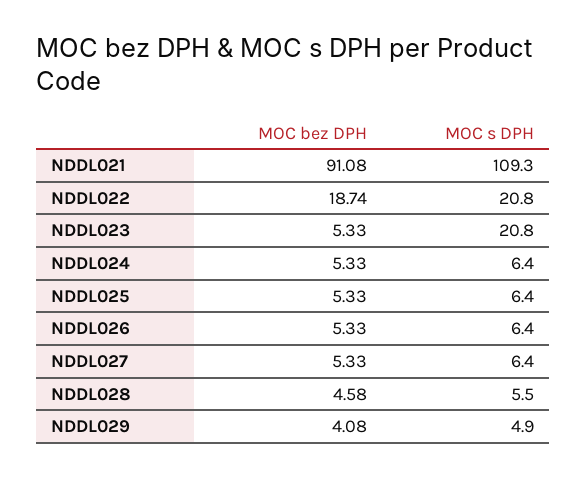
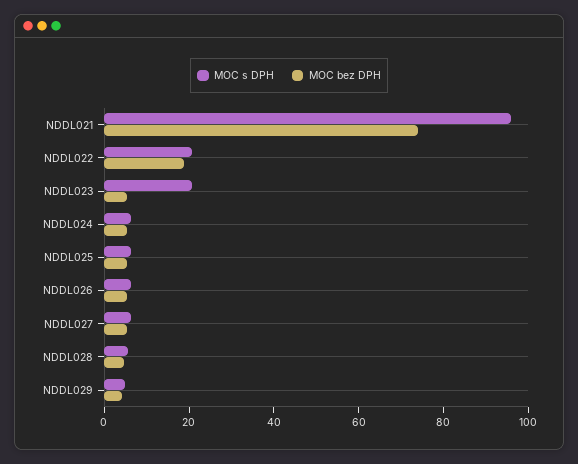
MOC bez DPH, NDDL021: 91.08 -> 75
MOC s DPH, NDDL021: 109.3 -> 95

